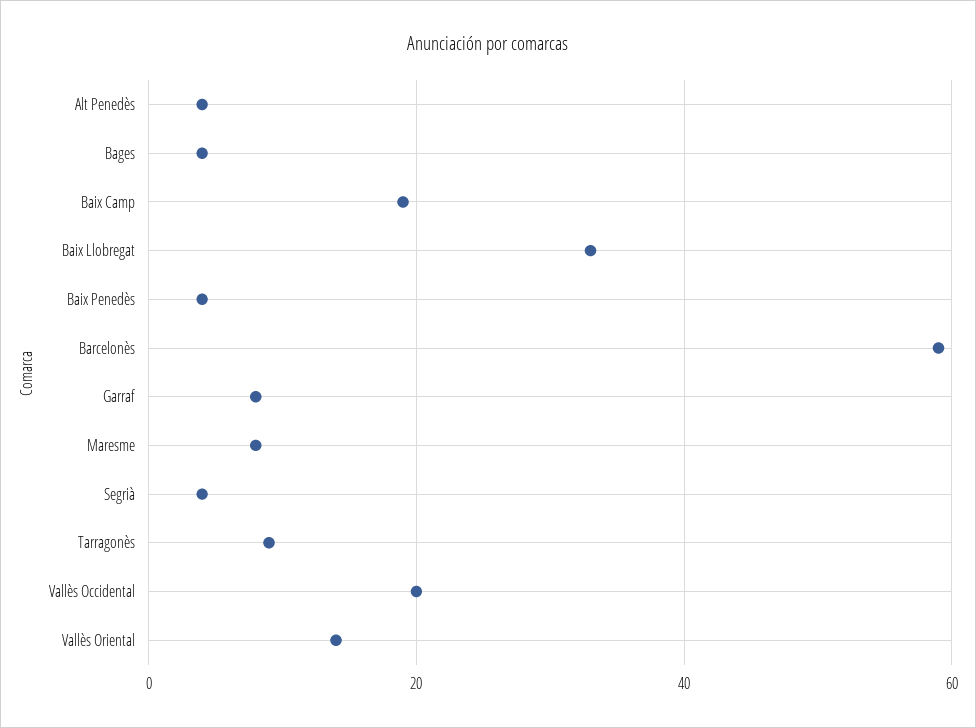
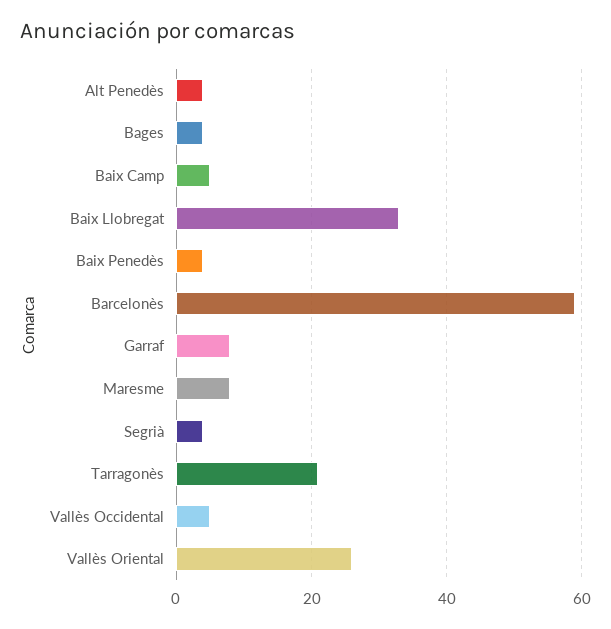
Baix Camp: 20 -> 5
Tarragonès: 10 -> 20
Vallès Occidental: 20 -> 5
Vallès Oriental: 15 -> 25

